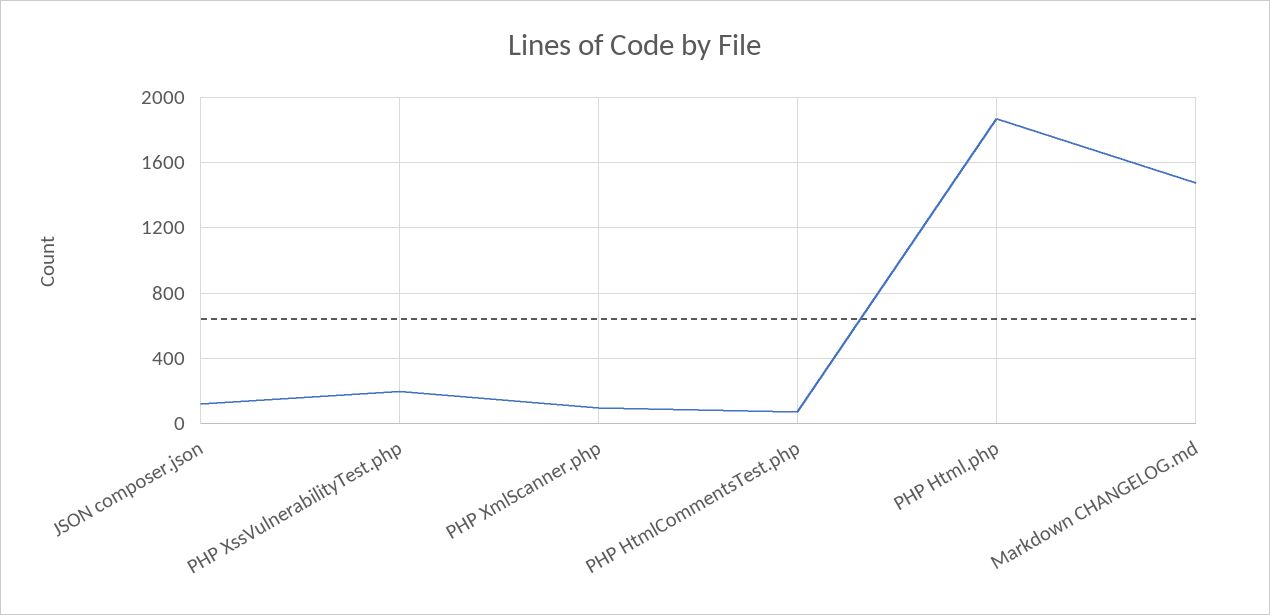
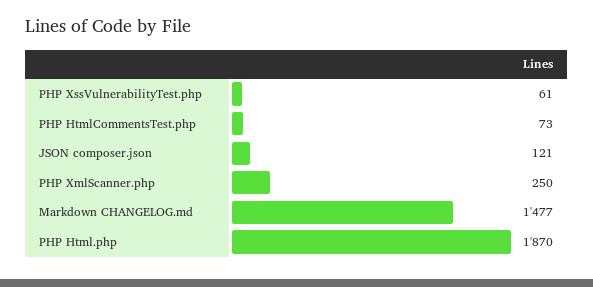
PHP XssVulnerabilityTest.php: 200 -> 61
PHP XmlScanner.php: 100 -> 250

